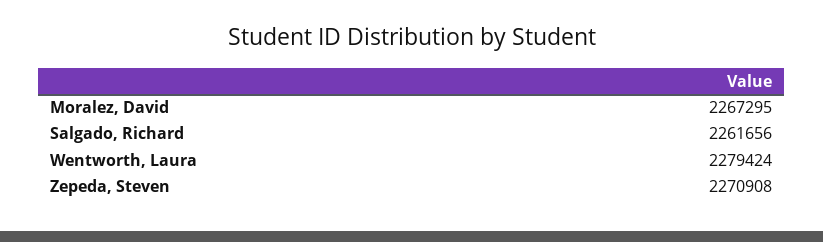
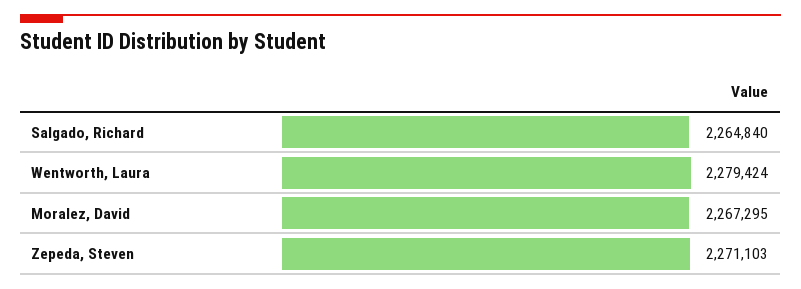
Salgado, Richard: 2261656 -> 2264840
Zepeda, Steven: 2270908 -> 2271103

